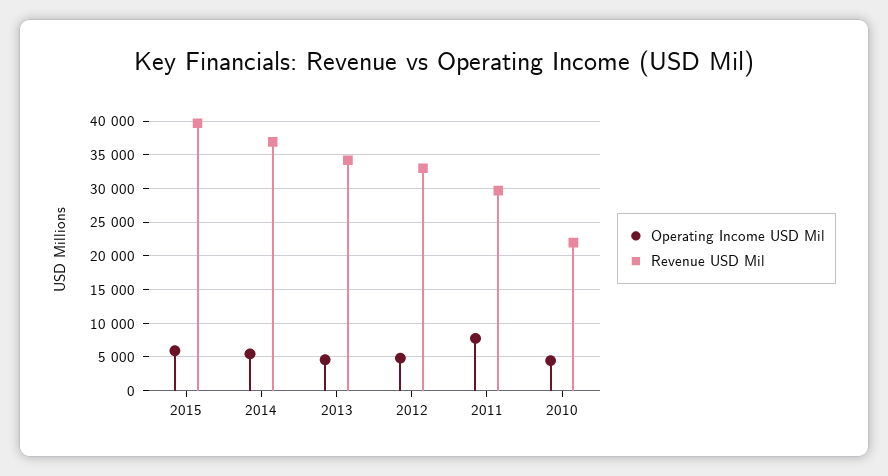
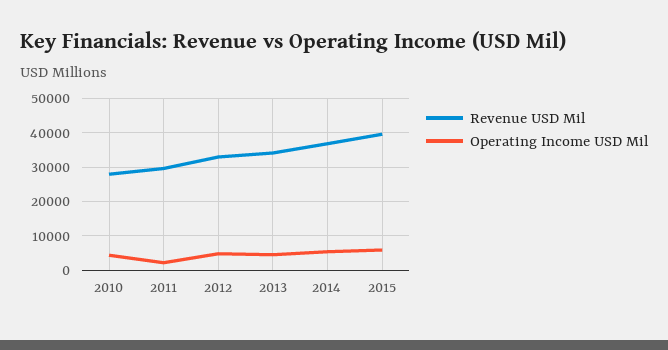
Operating Income USD Mil, 2011: 8000 -> 2000
Revenue USD Mil, 2010: 22000 -> 28000

